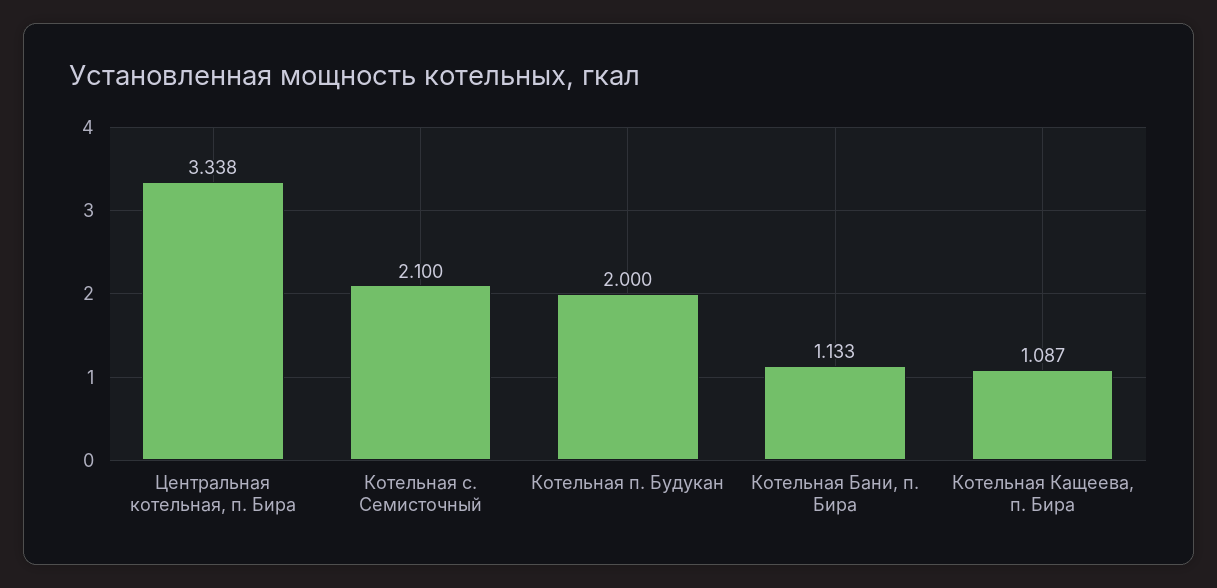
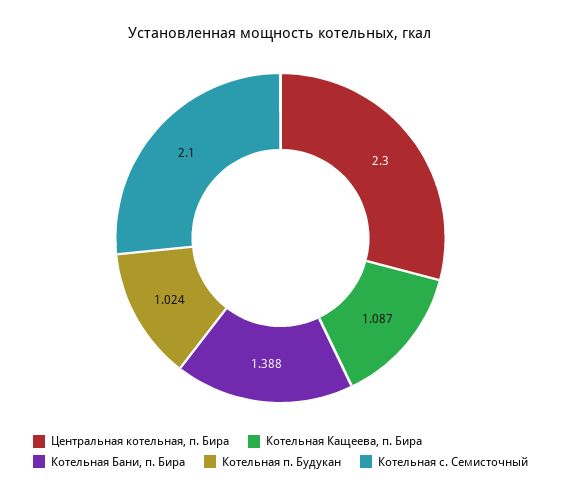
Центральная котельная, п. Бира: 3.338 -> 2.3
Котельная п. Будукан: 2 -> 1.024
Котельная Бани, п. Бира: 1.133 -> 1.388

